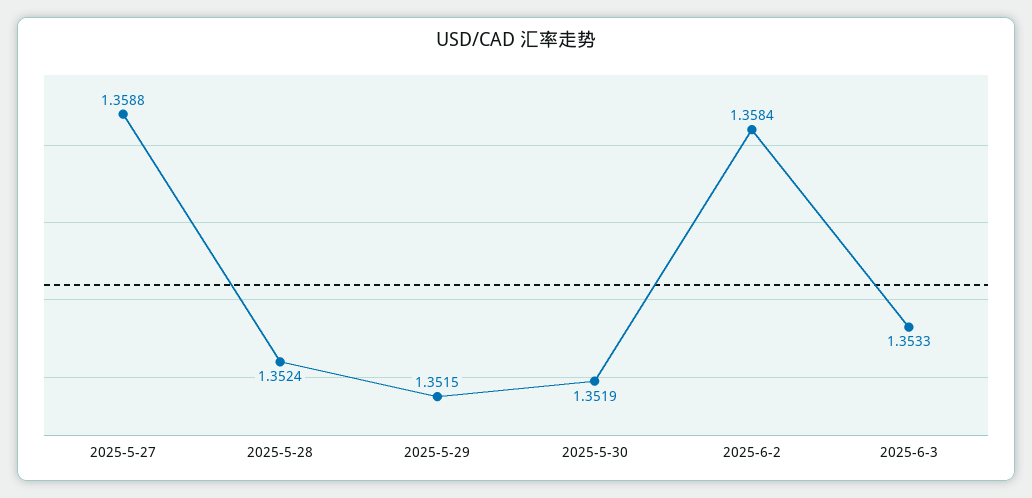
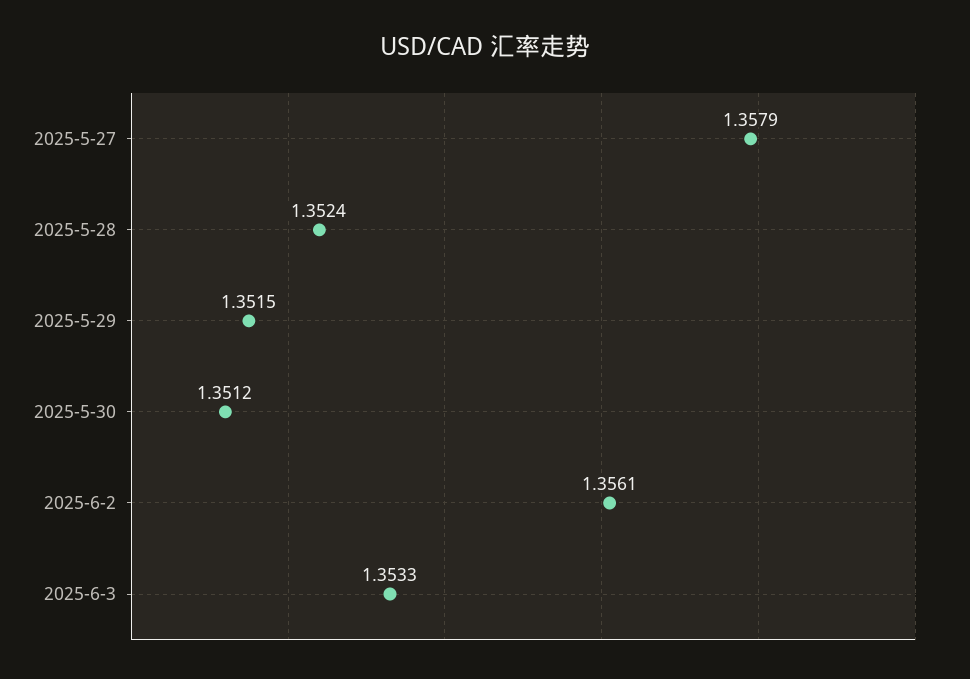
2025-5-27: 1.3588 -> 1.3579
2025-5-30: 1.3519 -> 1.3512
2025-6-2: 1.3584 -> 1.3561

